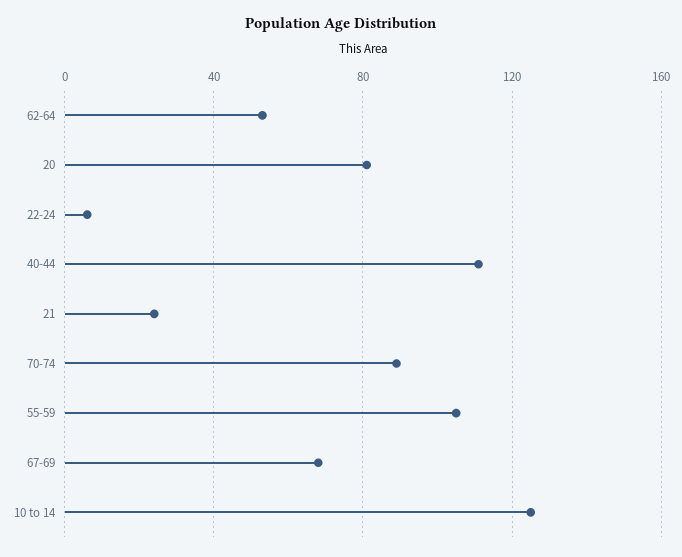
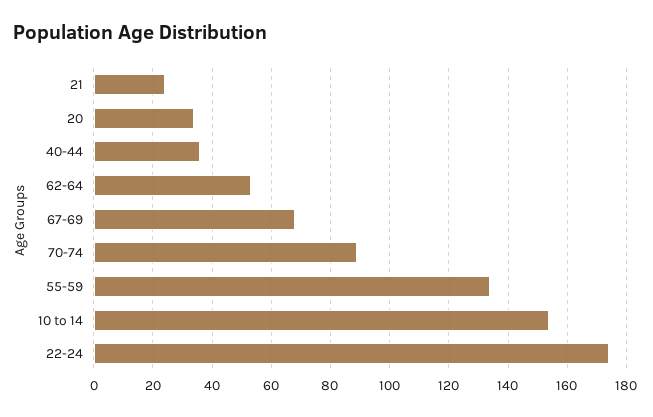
20: 80 -> 35
22-24: 5 -> 175
40-44: 110 -> 35
55-59: 105 -> 135
10 to 14: 125 -> 155

